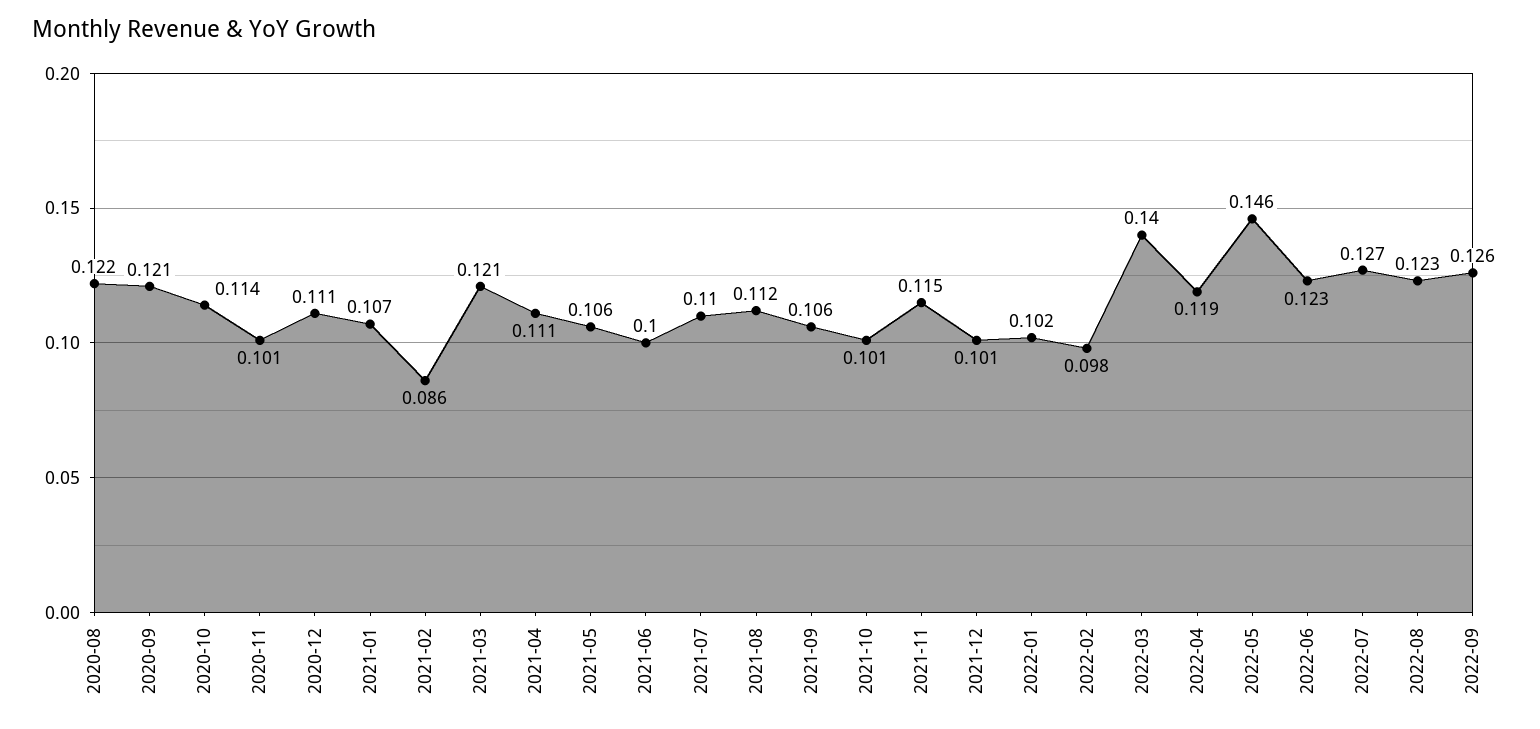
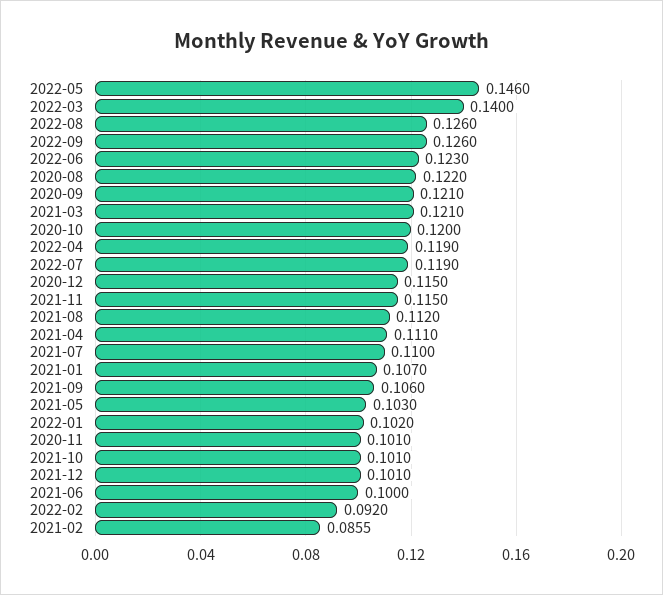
2020-10: 0.114 -> 0.12
2020-12: 0.111 -> 0.115
2021-05: 0.106 -> 0.103
2022-02: 0.098 -> 0.092
2022-07: 0.127 -> 0.119
2022-08: 0.123 -> 0.126

